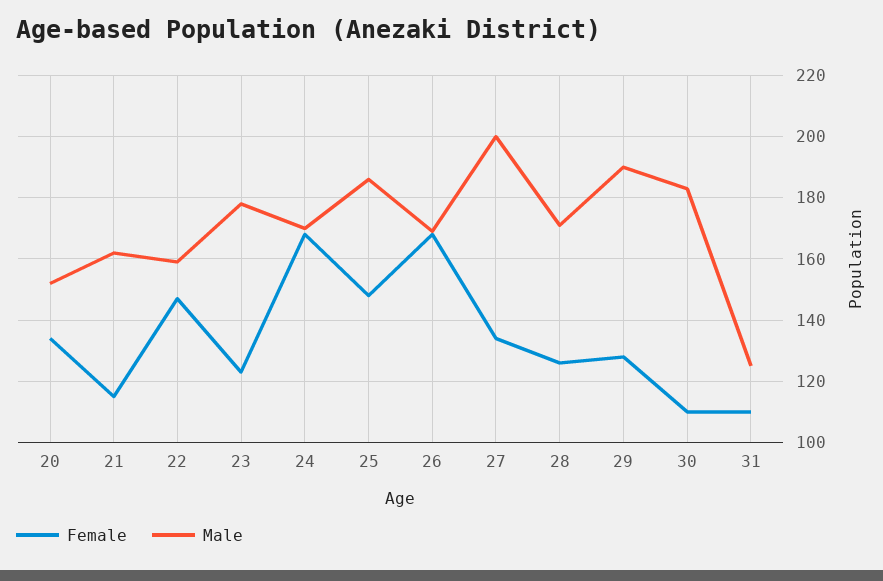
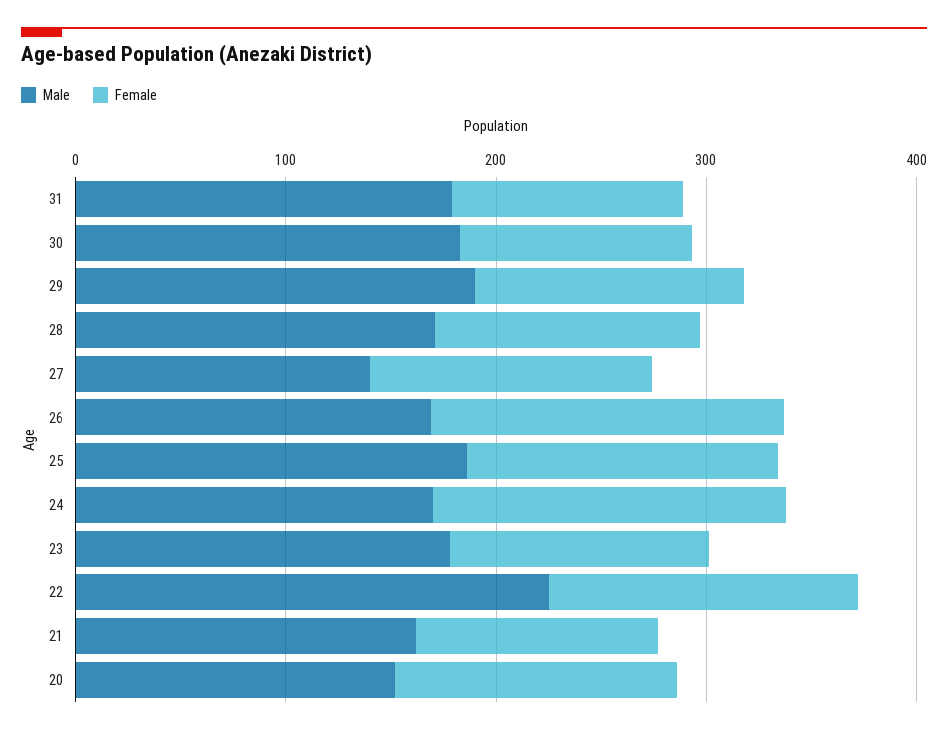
Male, 22: 160 -> 220
Male, 27: 200 -> 140
Male, 31: 125 -> 180

